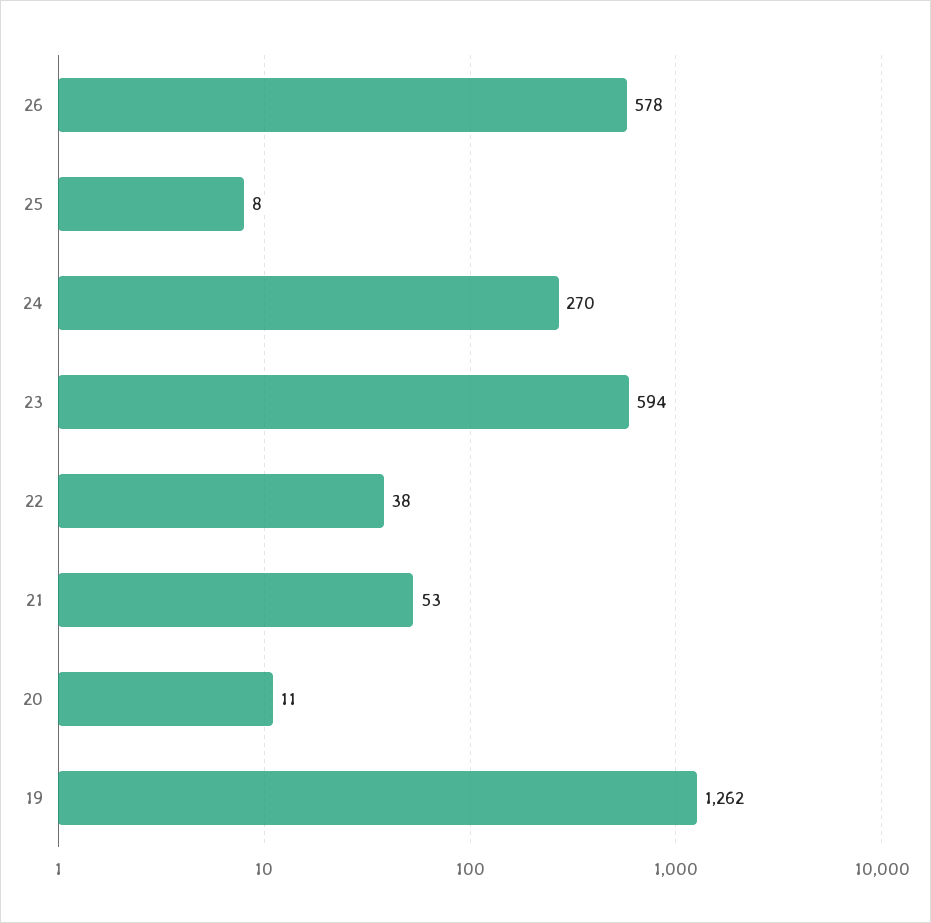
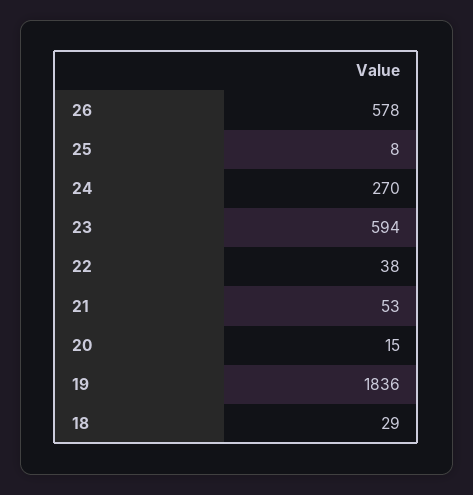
20: 11 -> 15
19: 1262 -> 1836
18: none -> 29

